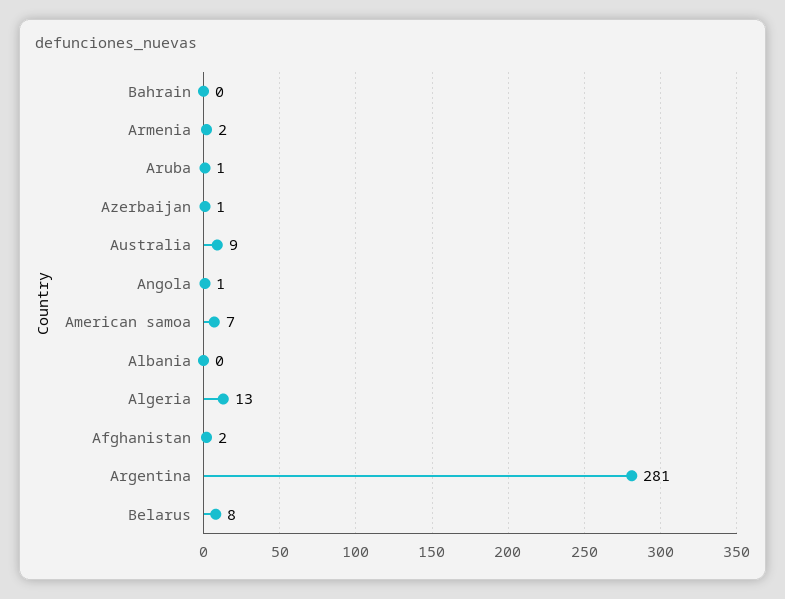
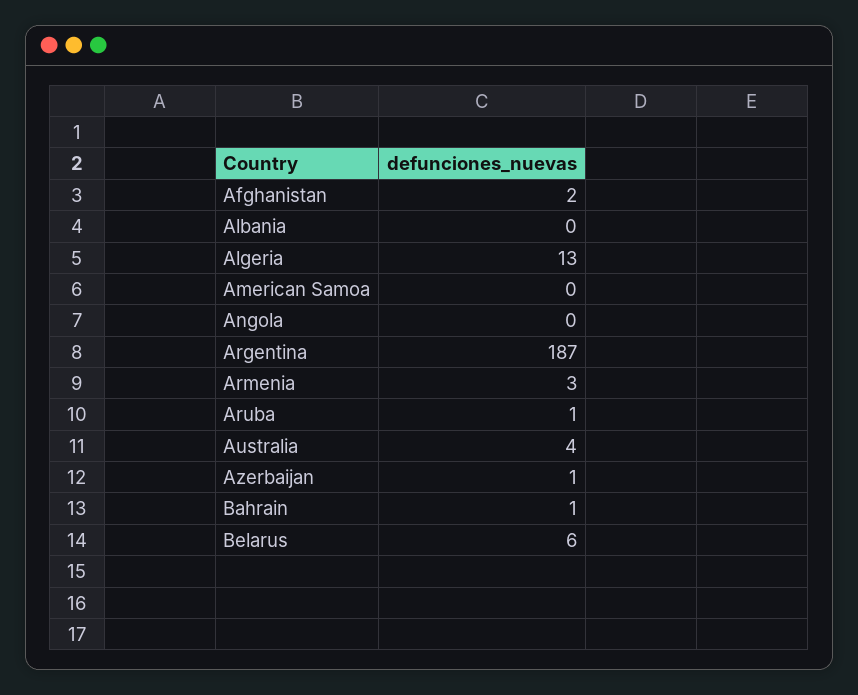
Bahrain: 0 -> 1
Armenia: 2 -> 3
Australia: 9 -> 4
Angola: 1 -> 0
American samoa: 7 -> 0
Argentina: 281 -> 187
Belarus: 8 -> 6

